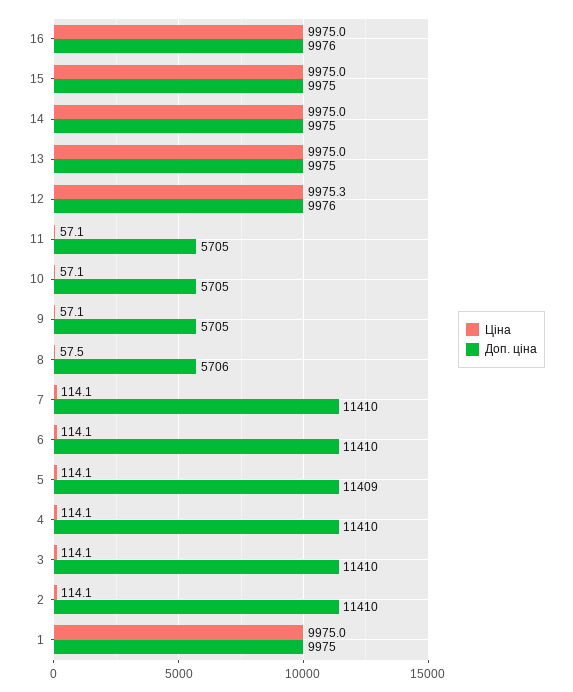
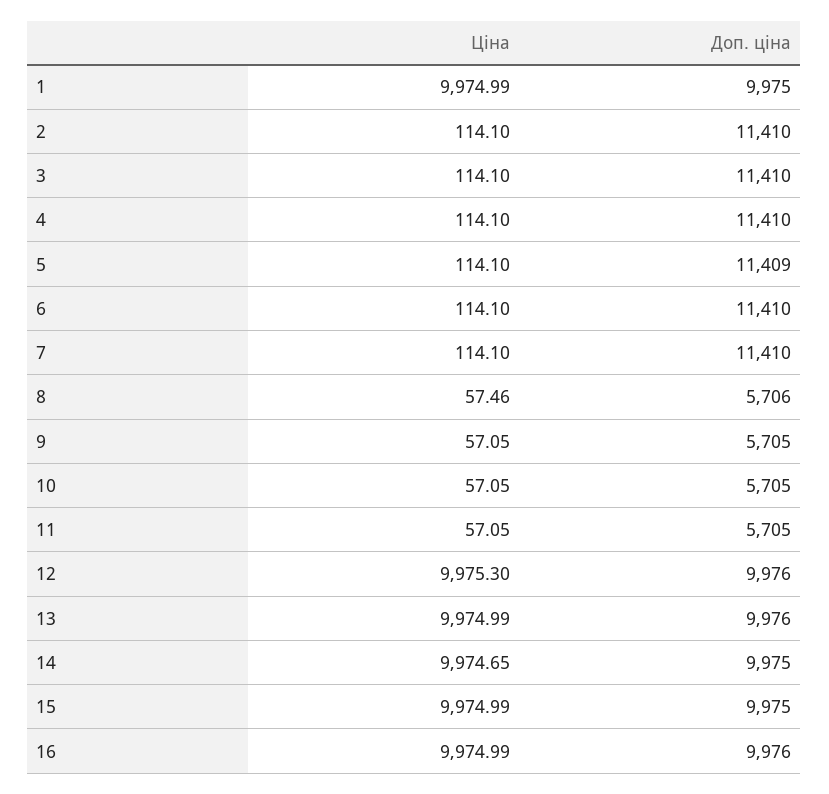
Ціна, 14: 9975 -> 9974.65
Доп. ціна, 13: 9975 -> 9976

